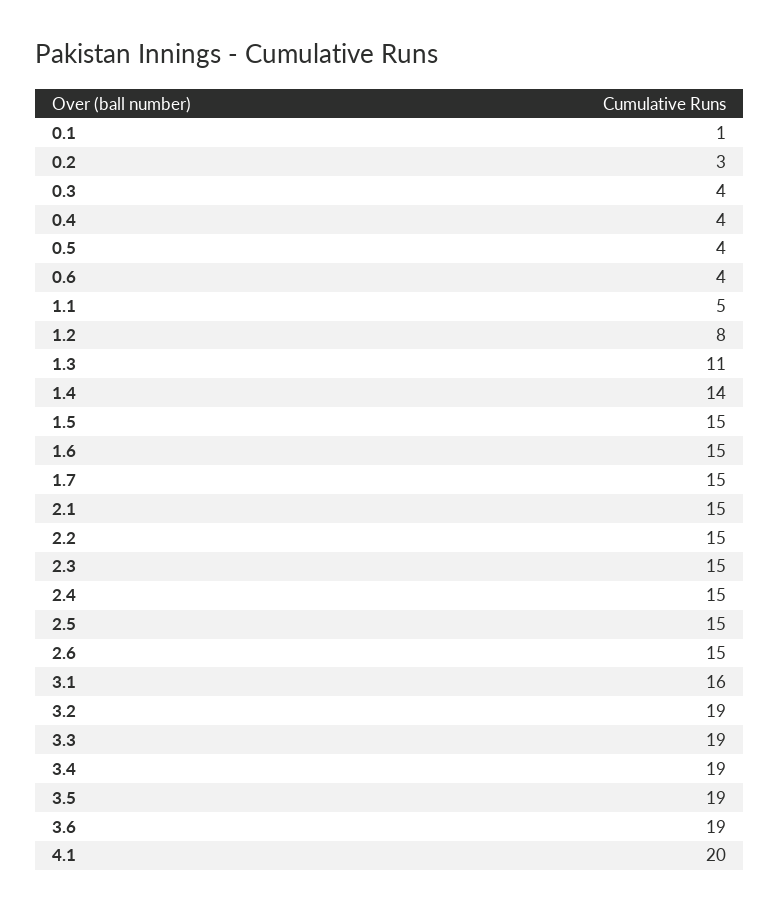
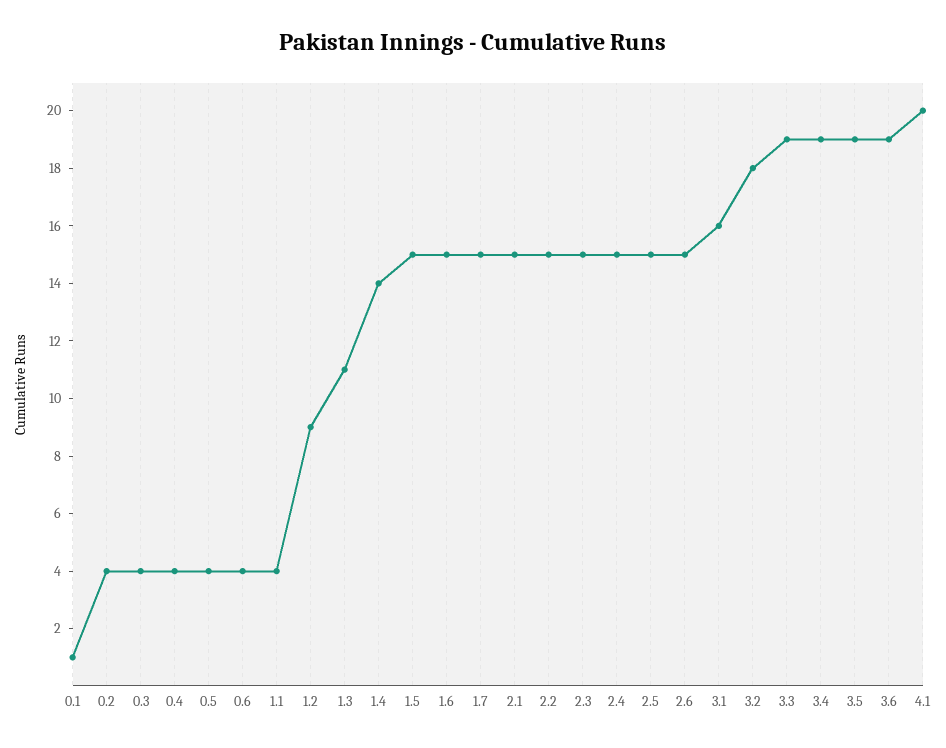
0.2: 3 -> 4
1.1: 5 -> 4
1.2: 8 -> 9
3.2: 19 -> 18

